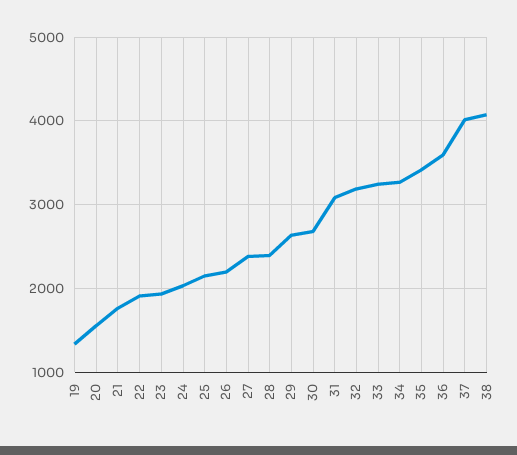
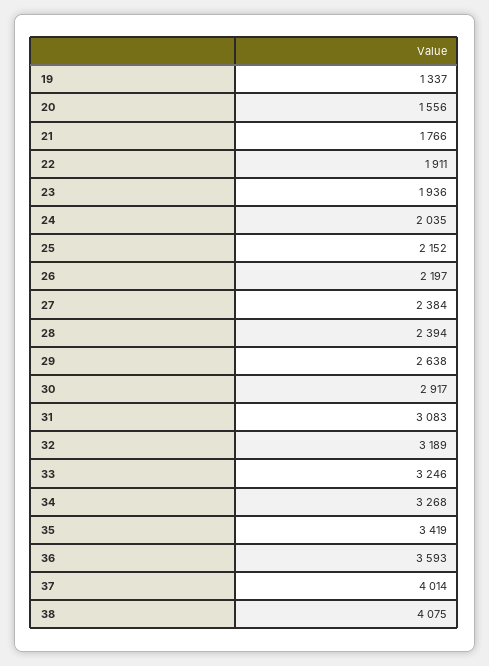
30: 2700 -> 2917

